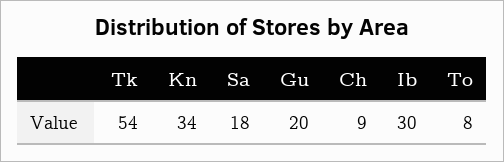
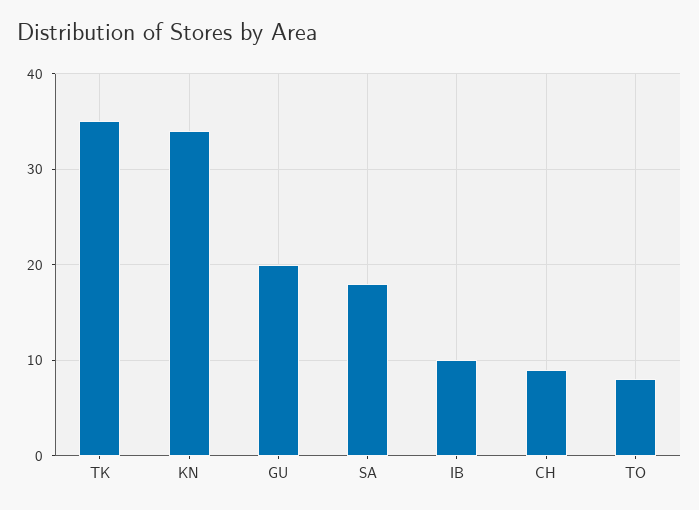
Tk: 54 -> 35
Ib: 30 -> 10

